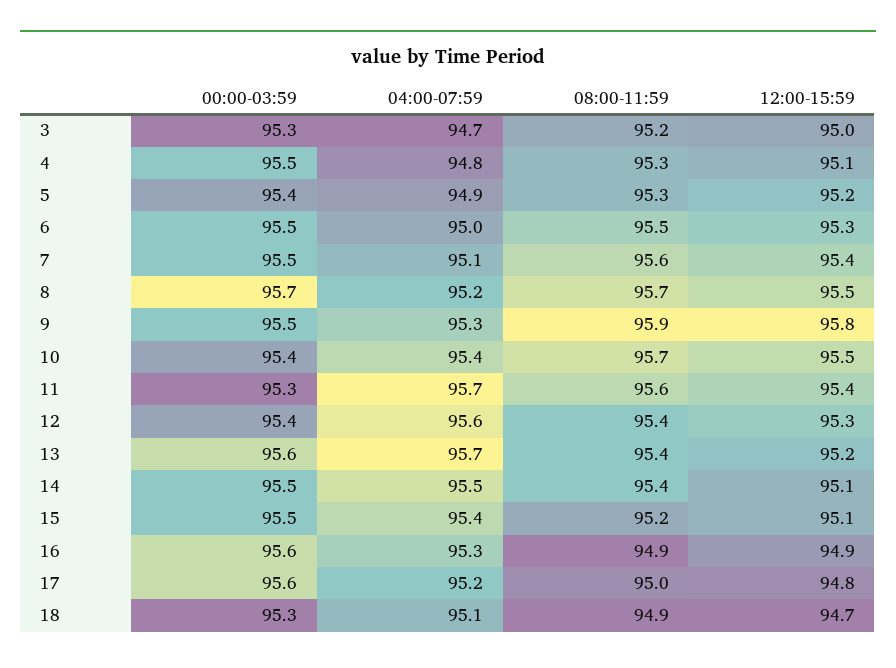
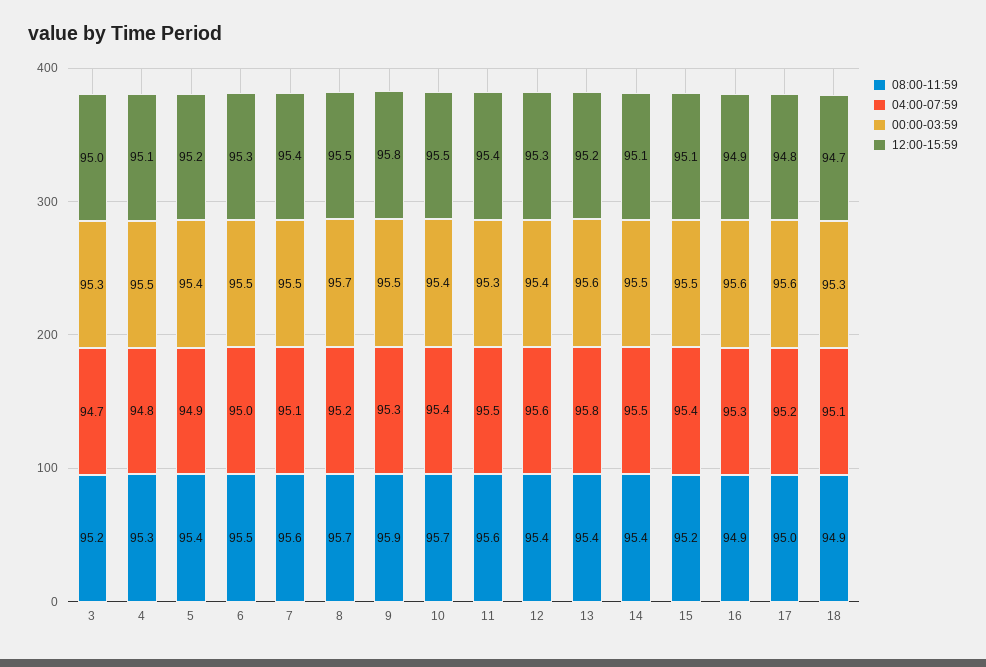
08:00-11:59, 5: 95.3 -> 95.4
04:00-07:59, 11: 95.7 -> 95.5
04:00-07:59, 13: 95.7 -> 95.8

